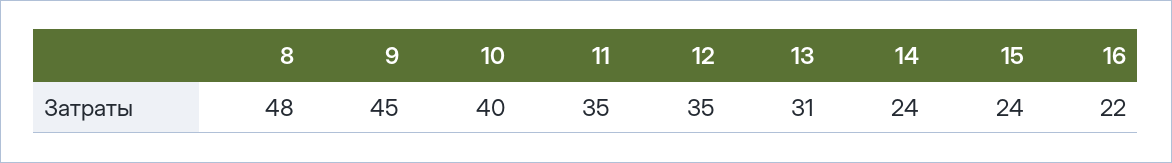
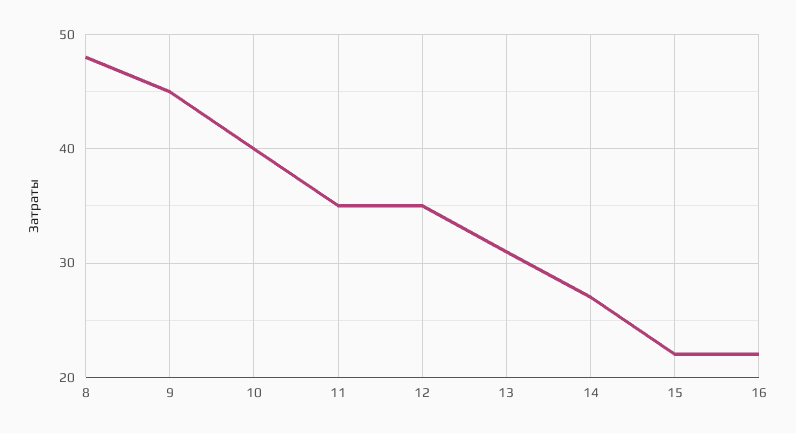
14: 24 -> 27
15: 24 -> 22

